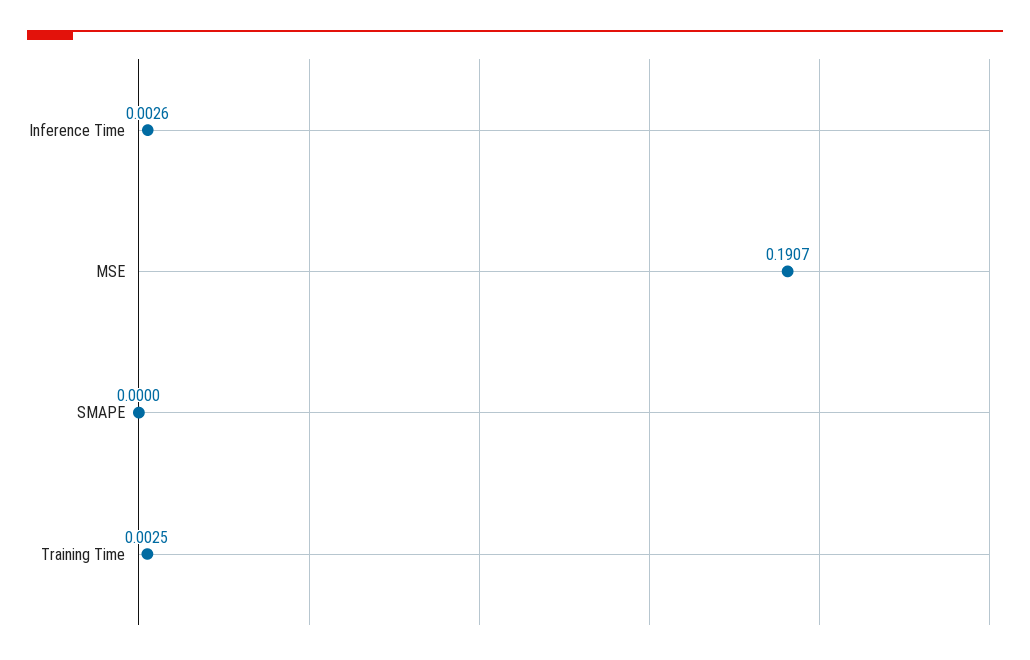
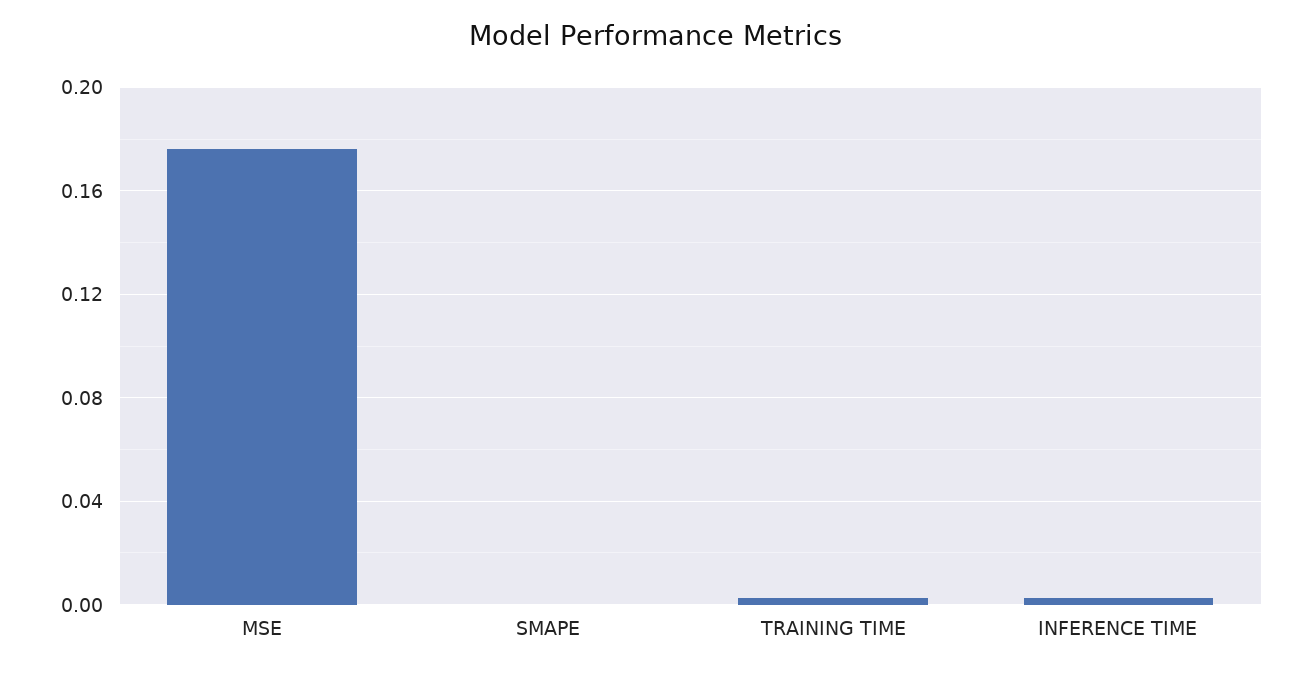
MSE: 0.1907 -> 0.175

